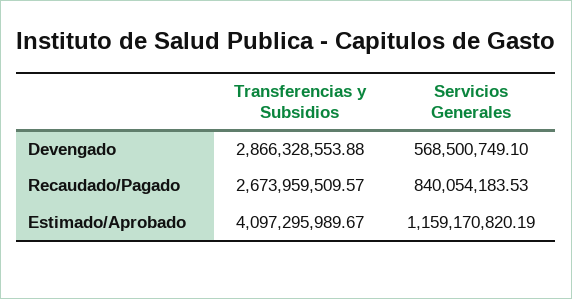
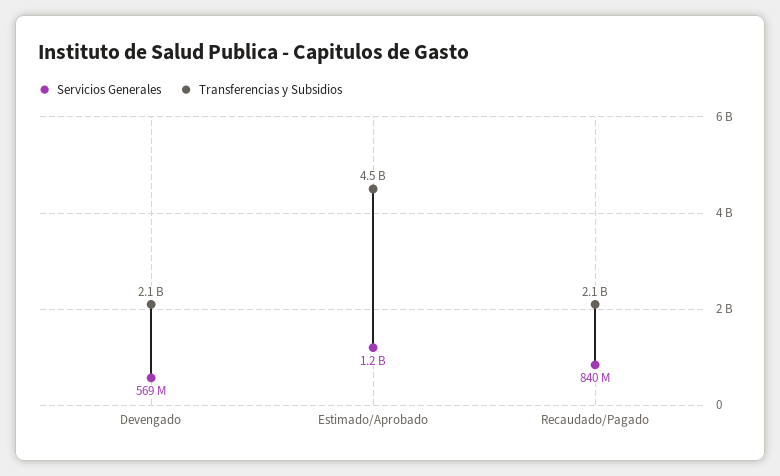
Transferencias y Subsidios, Devengado: 2866328553.88 -> 2100000000
Transferencias y Subsidios, Recaudado/Pagado: 2673959509.57 -> 2100000000
Transferencias y Subsidios, Estimado/Aprobado: 4097295989.67 -> 4500000000

